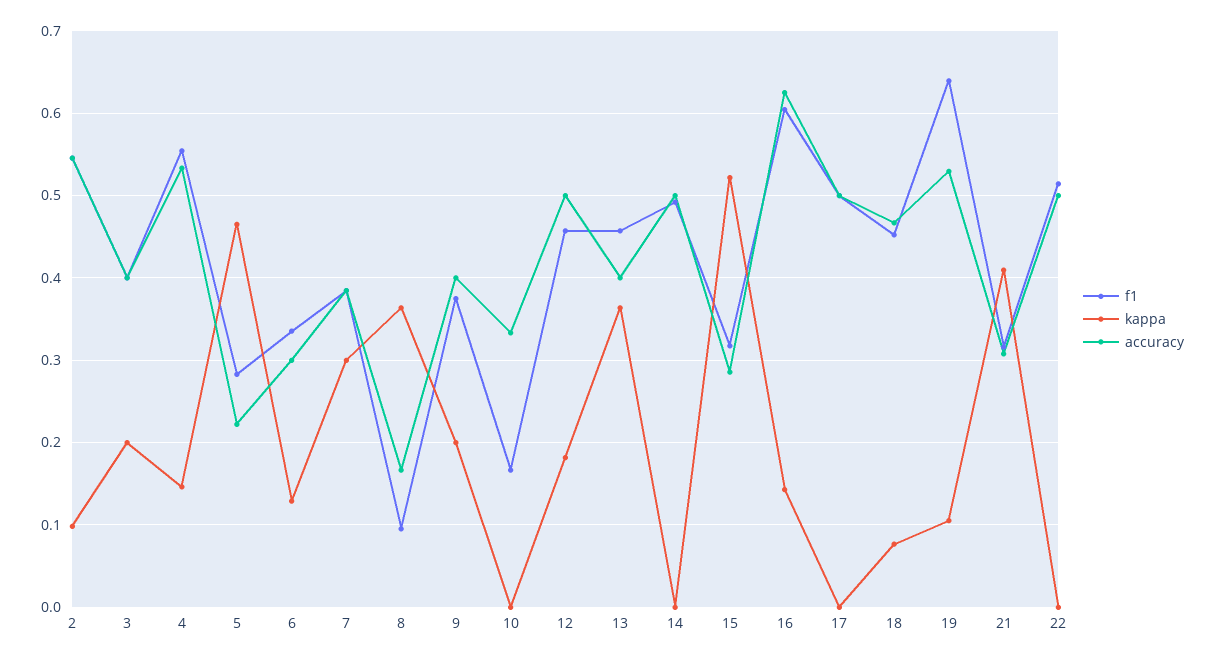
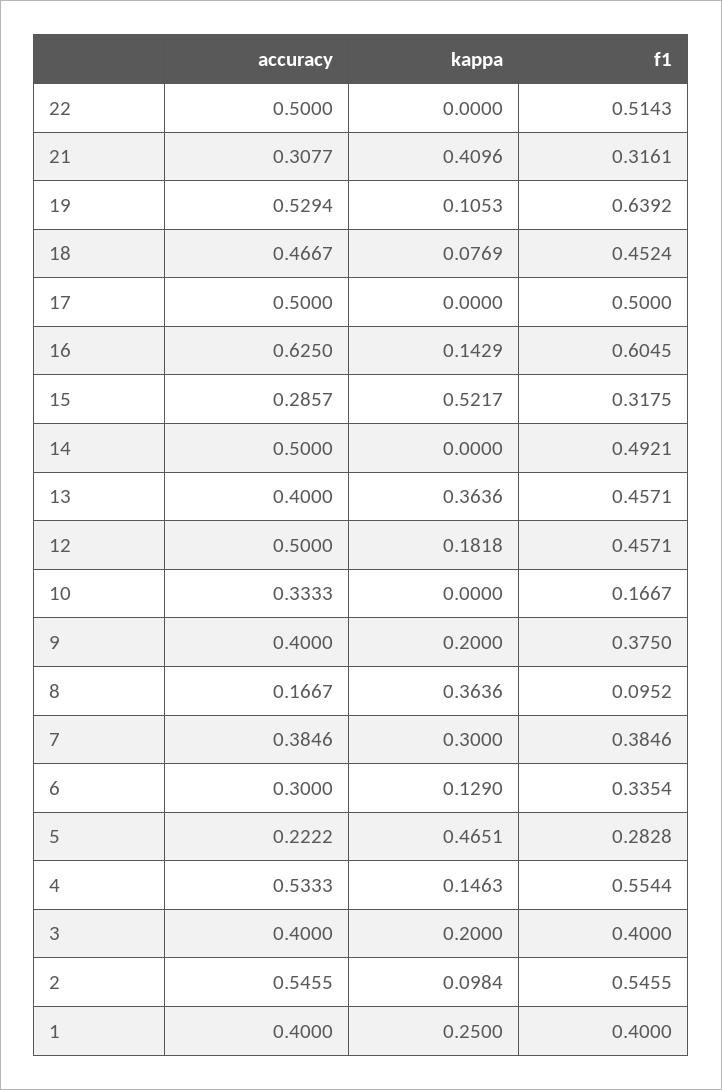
accuracy, 1: none -> 0.4
kappa, 1: none -> 0.25
f1, 1: none -> 0.4

